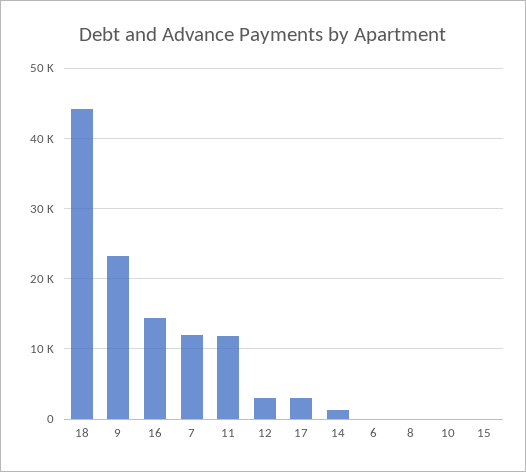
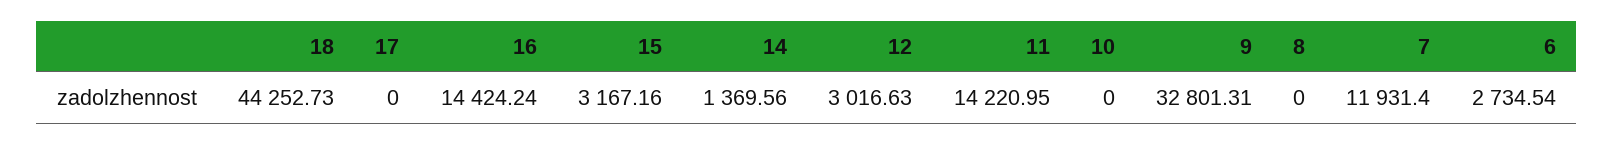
9: 23000 -> 32801.31
11: 12000 -> 14220.95
17: 3000 -> 0
6: 0 -> 2734.54
15: 0 -> 3167.16

